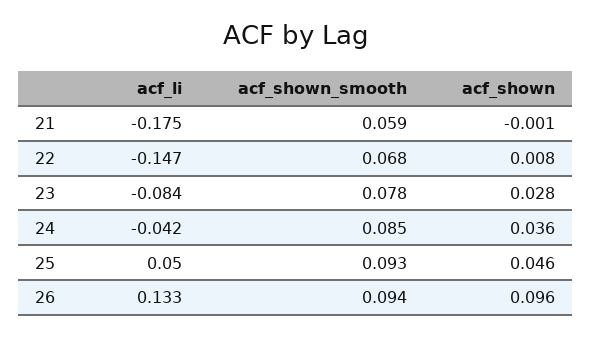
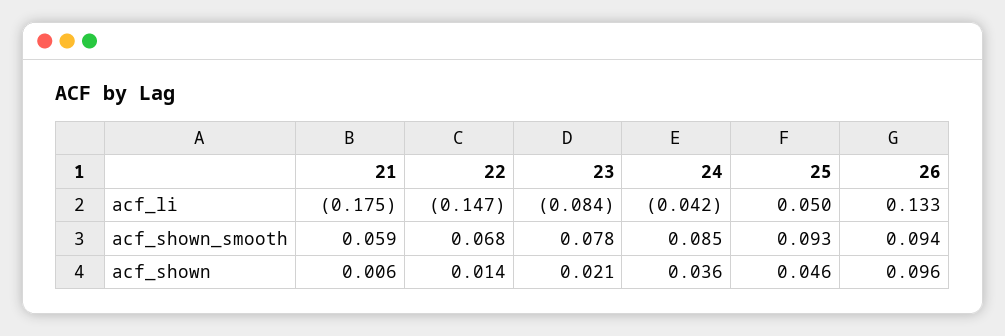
acf_shown, 21: -0.001 -> 0.006
acf_shown, 22: 0.008 -> 0.014
acf_shown, 23: 0.028 -> 0.021

